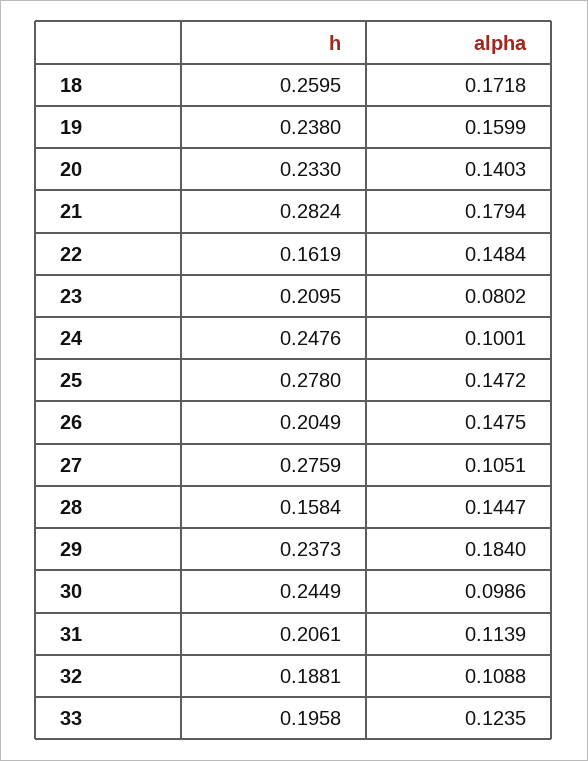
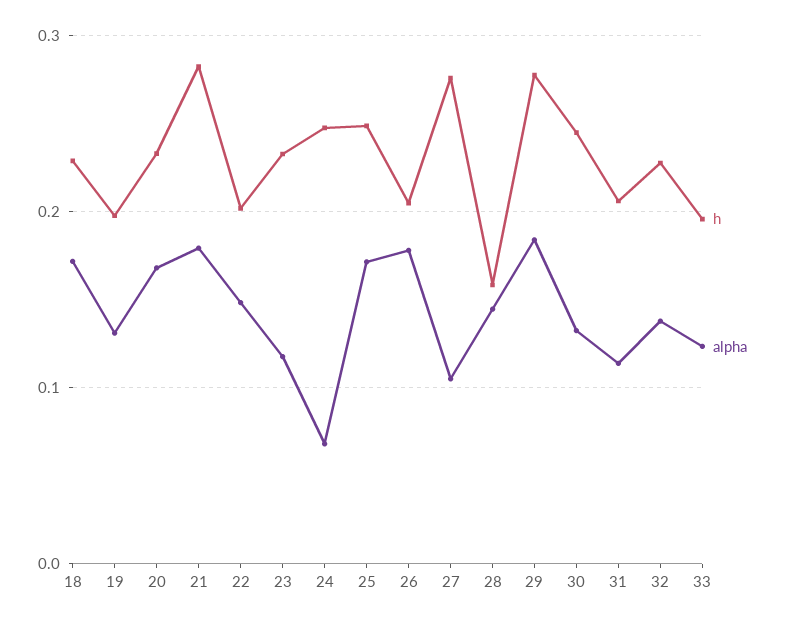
h, 18: 0.2595 -> 0.23
h, 19: 0.238 -> 0.2
alpha, 19: 0.1599 -> 0.13
alpha, 20: 0.1403 -> 0.17
h, 22: 0.1619 -> 0.2
h, 23: 0.2095 -> 0.23
alpha, 23: 0.0802 -> 0.12
alpha, 24: 0.1001 -> 0.07
h, 25: 0.278 -> 0.25
alpha, 25: 0.1472 -> 0.17
alpha, 26: 0.1475 -> 0.18
h, 29: 0.2373 -> 0.28
alpha, 30: 0.0986 -> 0.13
h, 32: 0.1881 -> 0.23
alpha, 32: 0.1088 -> 0.14

